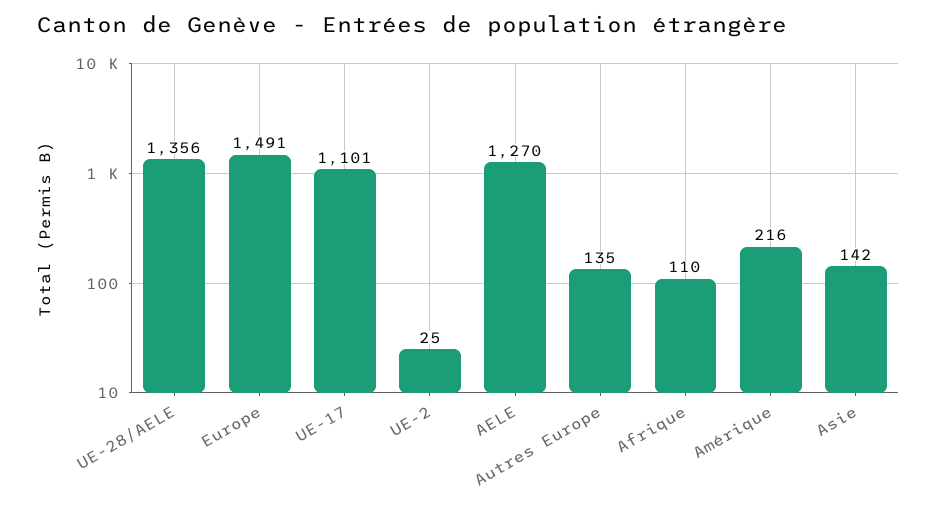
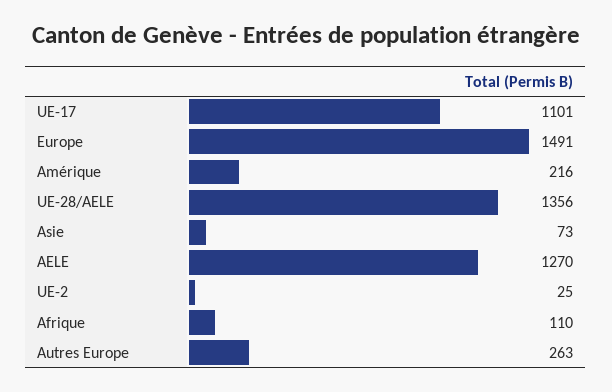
Autres Europe: 135 -> 263
Asie: 142 -> 73

